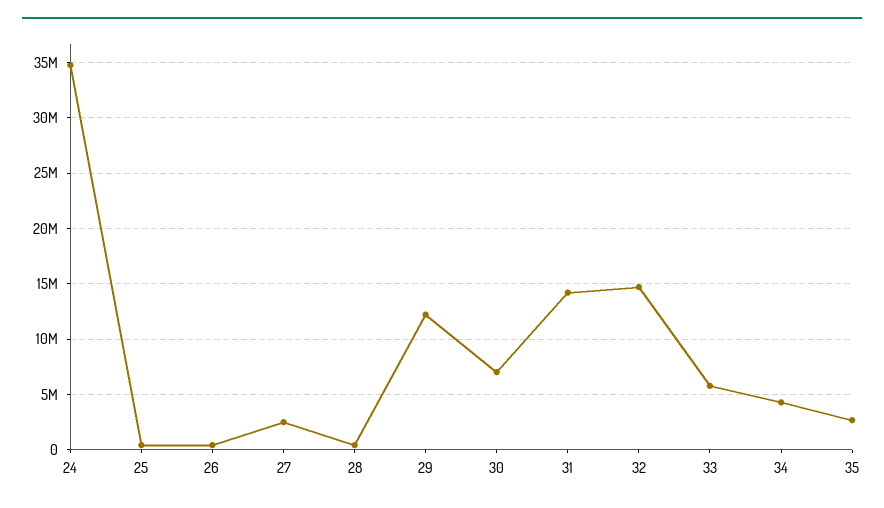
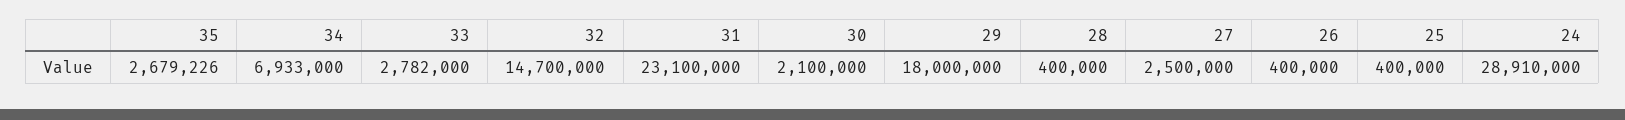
24: 35000000 -> 28910000
29: 12000000 -> 18000000
30: 7000000 -> 2100000
31: 14000000 -> 23100000
33: 6000000 -> 2782000
34: 4000000 -> 6933000

